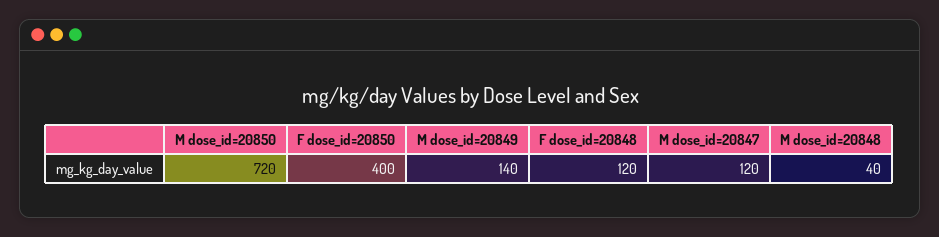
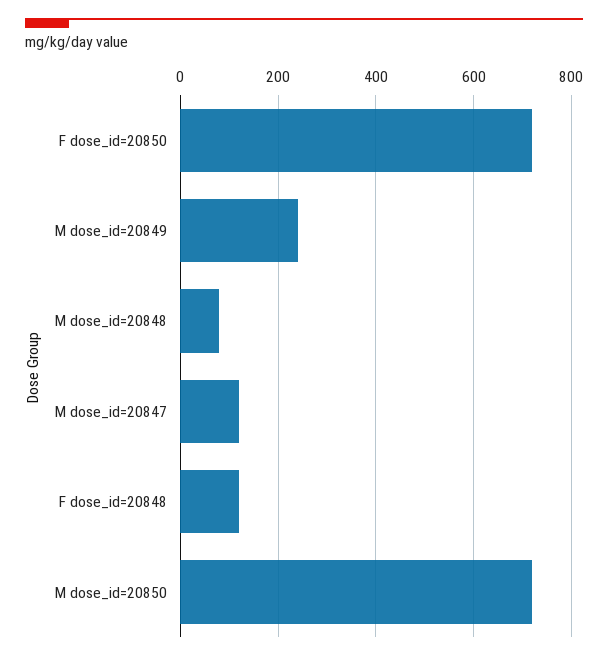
F dose_id=20850: 400 -> 720
M dose_id=20849: 140 -> 240
M dose_id=20848: 40 -> 80

